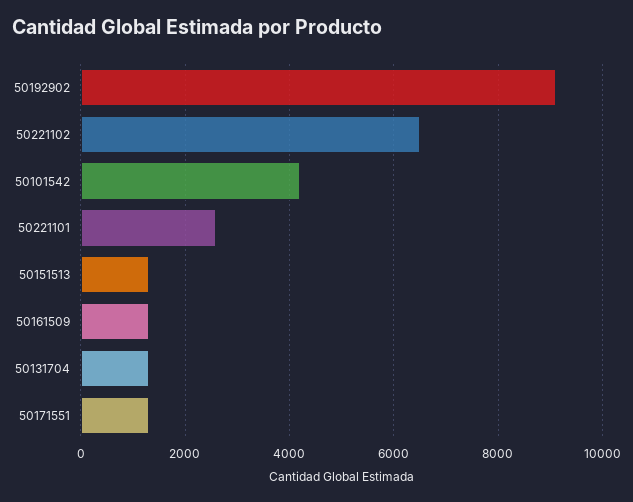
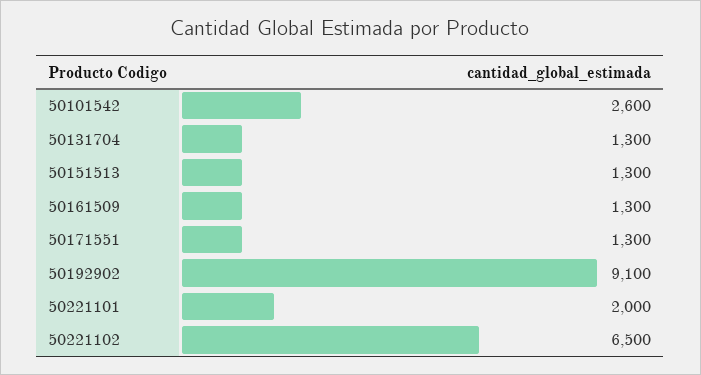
50101542: 4200 -> 2600
50221101: 2600 -> 2000

